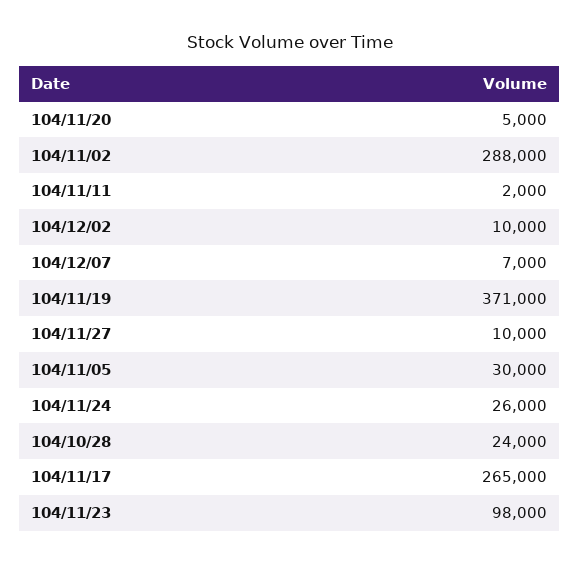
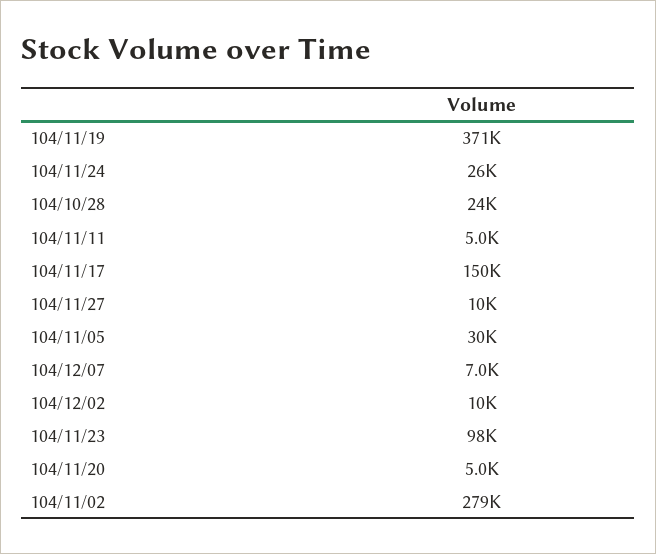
104/11/02: 288000 -> 279000
104/11/11: 2000 -> 5000
104/11/17: 265000 -> 150000

